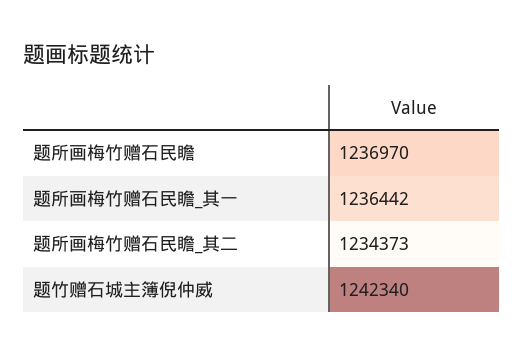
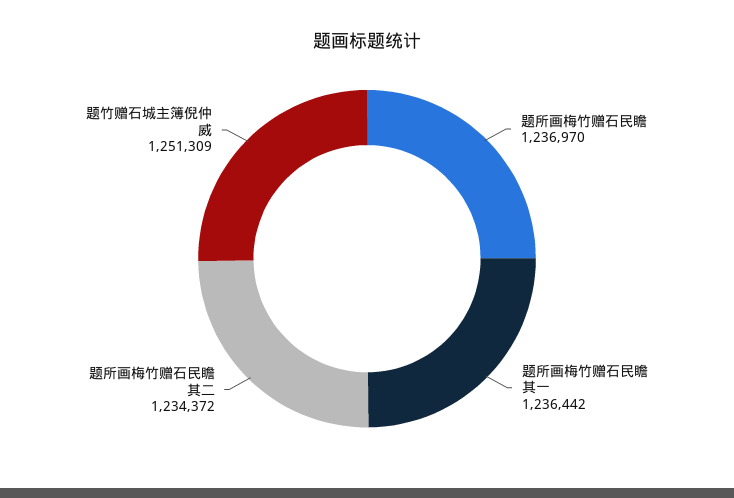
题所画梅竹赠石民瞻_其二: 1234373 -> 1234372
题竹赠石城主簿倪仲威: 1242340 -> 1251309

